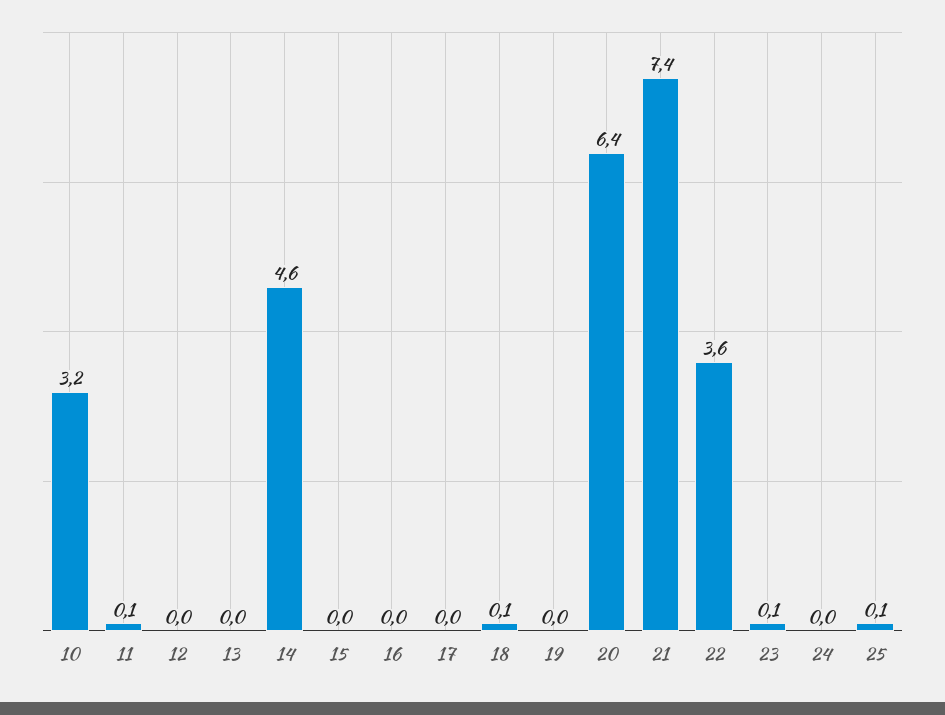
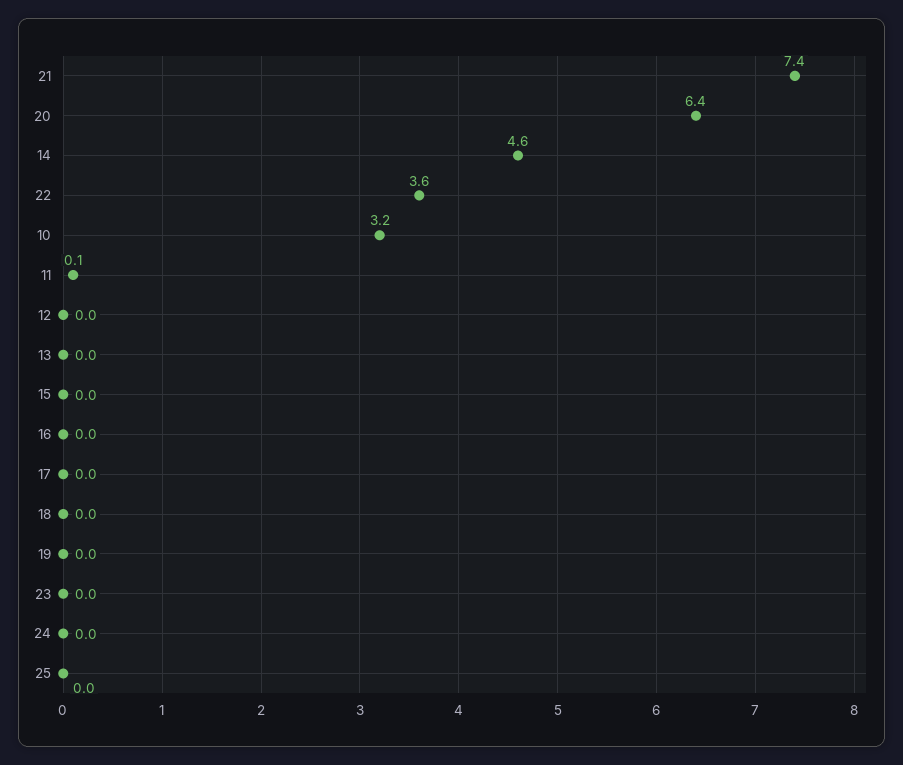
18: 0.1 -> 0
23: 0.1 -> 0
25: 0.1 -> 0

